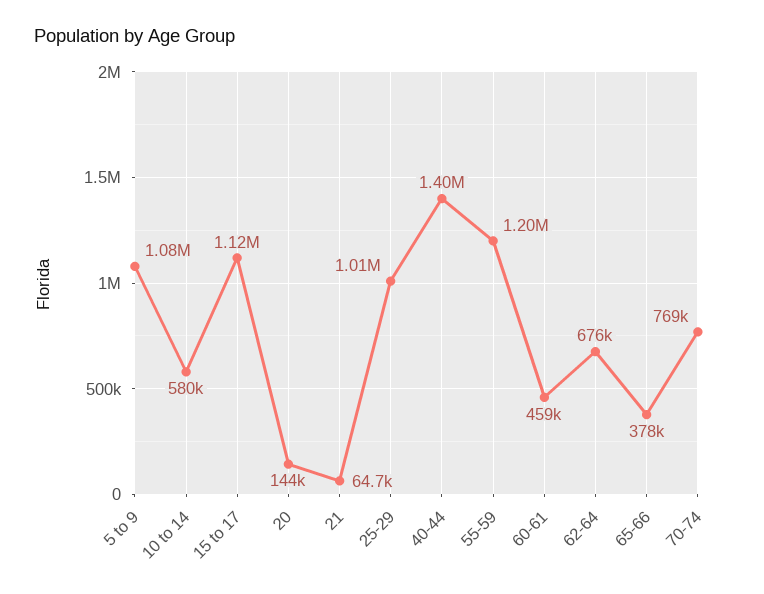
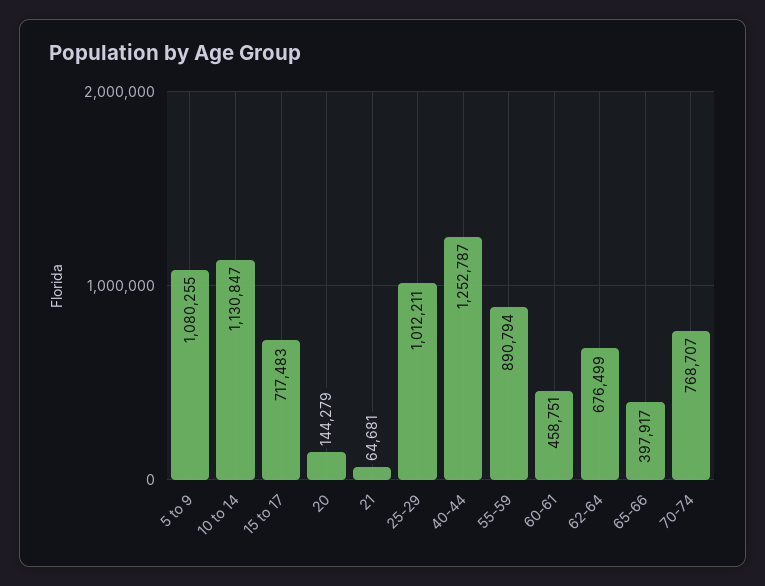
10 to 14: 580000 -> 1130847
15 to 17: 1120000 -> 717483
40-44: 1400000 -> 1252787
55-59: 1200000 -> 890794
65-66: 378000 -> 397917

